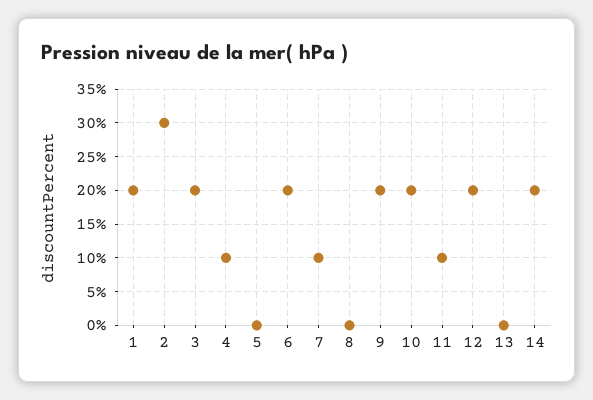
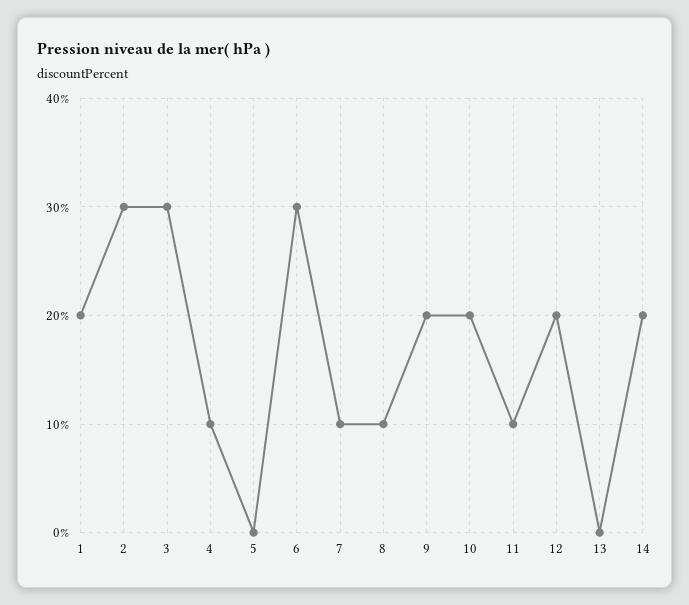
3: 20 -> 30
6: 20 -> 30
8: 0 -> 10

